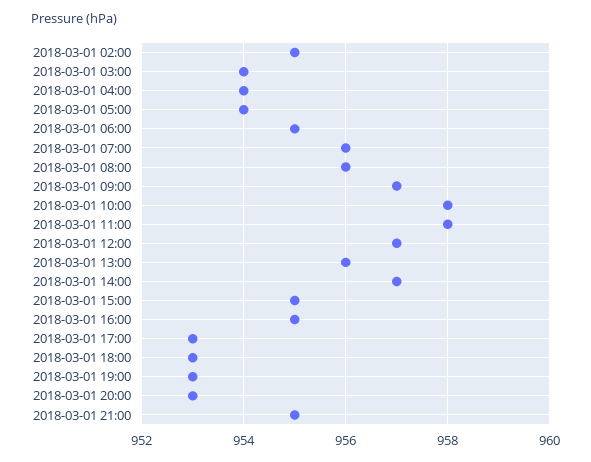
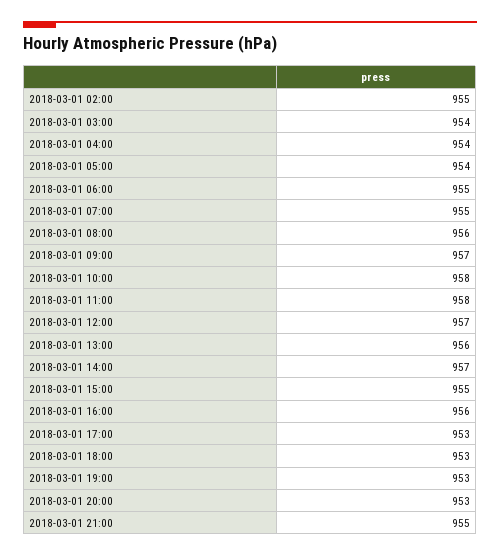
2018-03-01 07:00: 956 -> 955
2018-03-01 16:00: 955 -> 956

